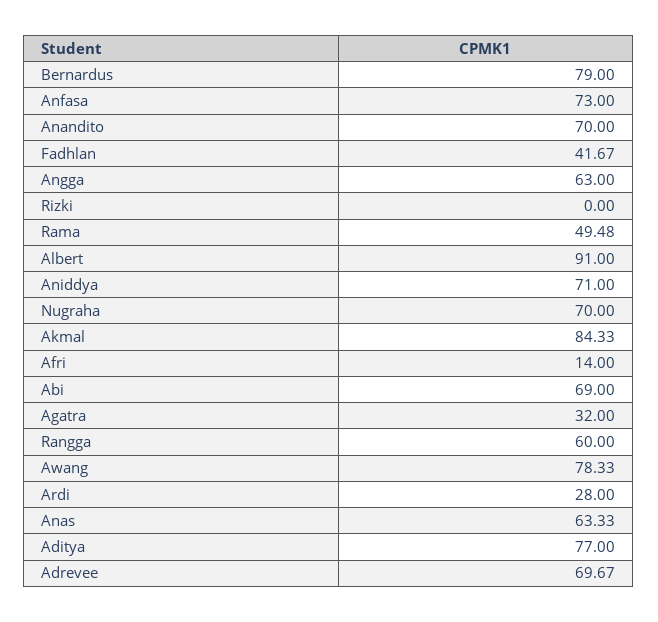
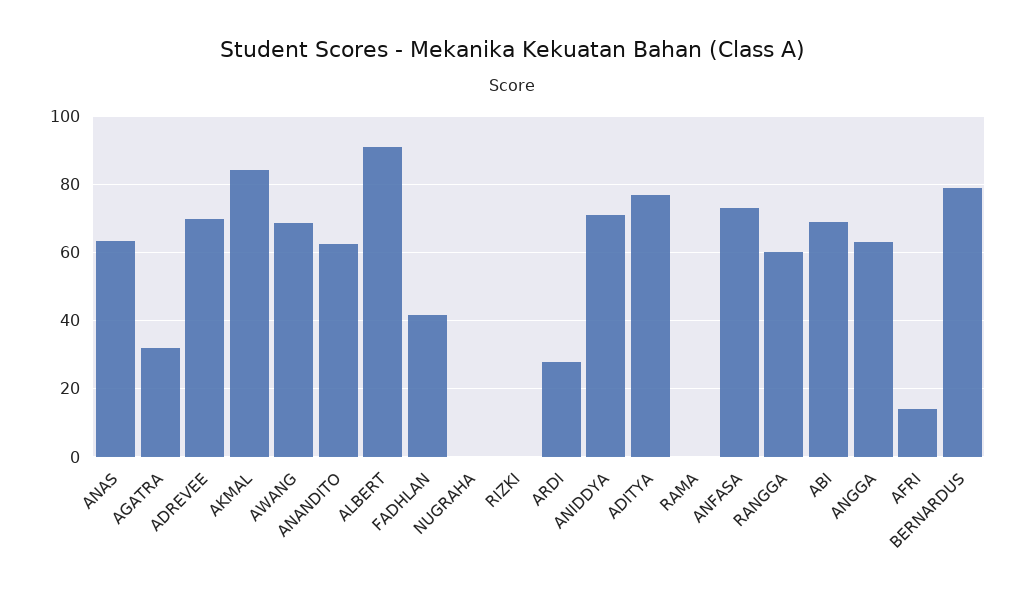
Anandito: 70 -> 62
Rama: 49.48 -> 0
Nugraha: 70 -> 0
Awang: 78.33 -> 68

